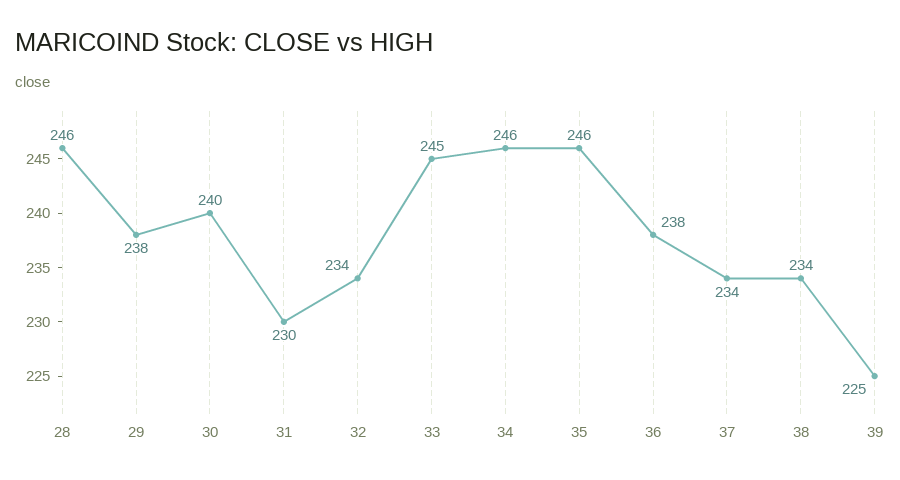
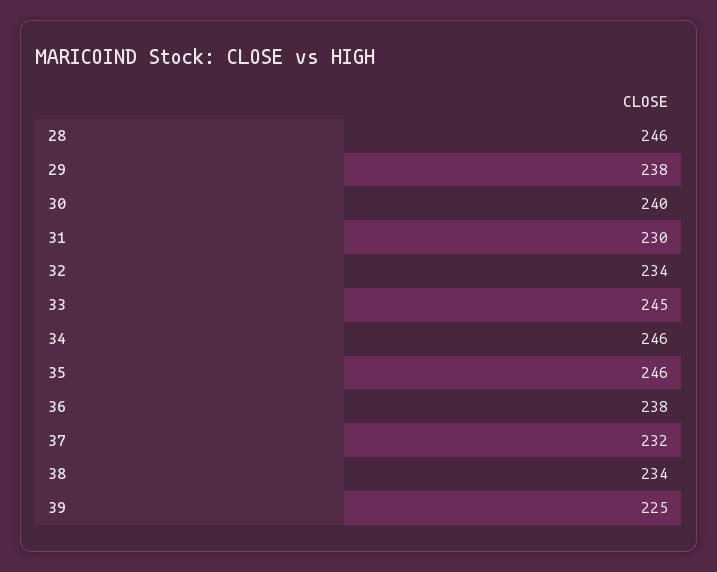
37: 234 -> 232

